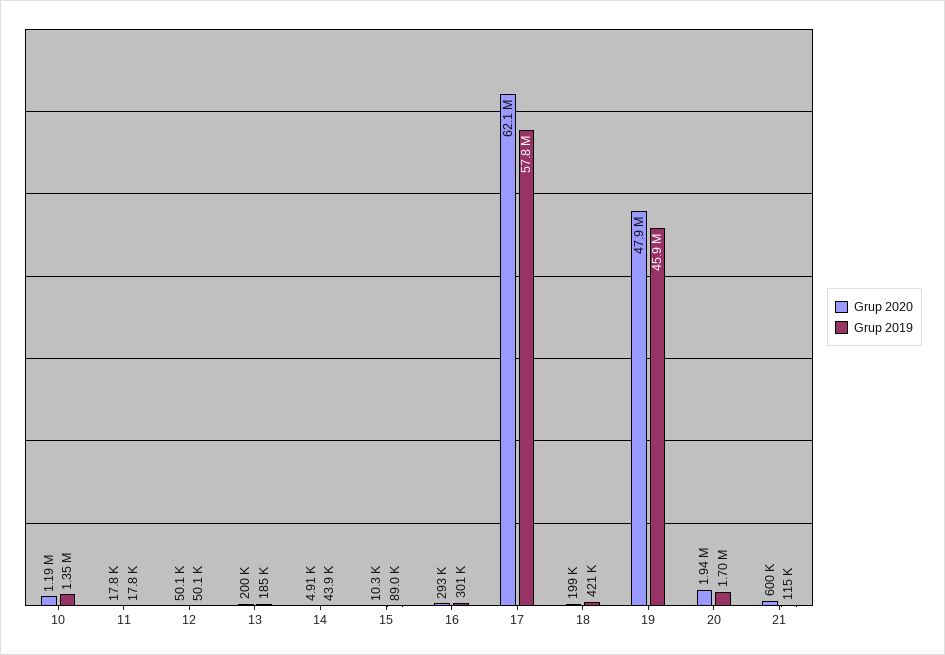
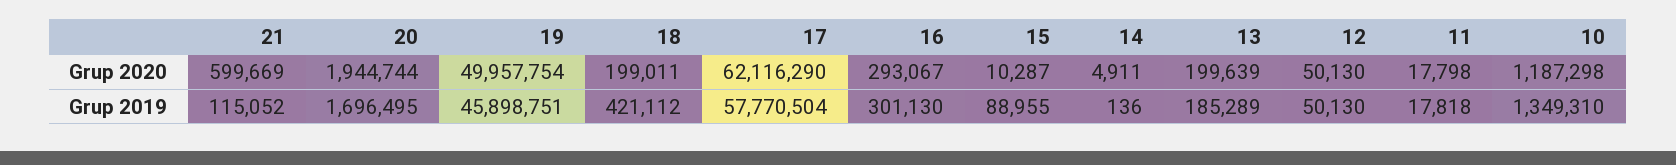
Grup 2019, 14: 43900 -> 136
Grup 2020, 19: 47900000 -> 49957754

